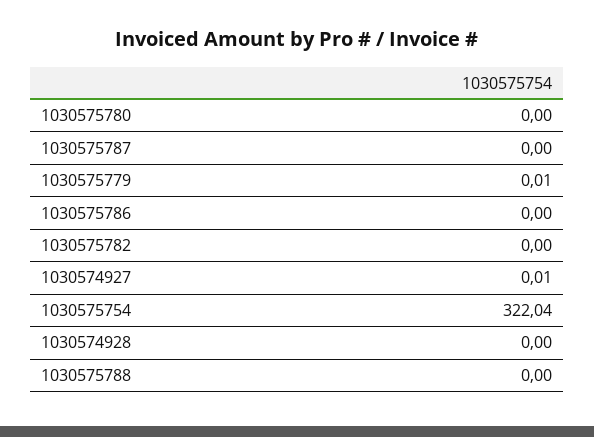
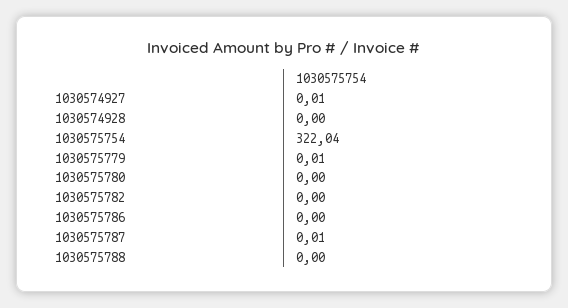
1030575787: 0 -> 0.01

